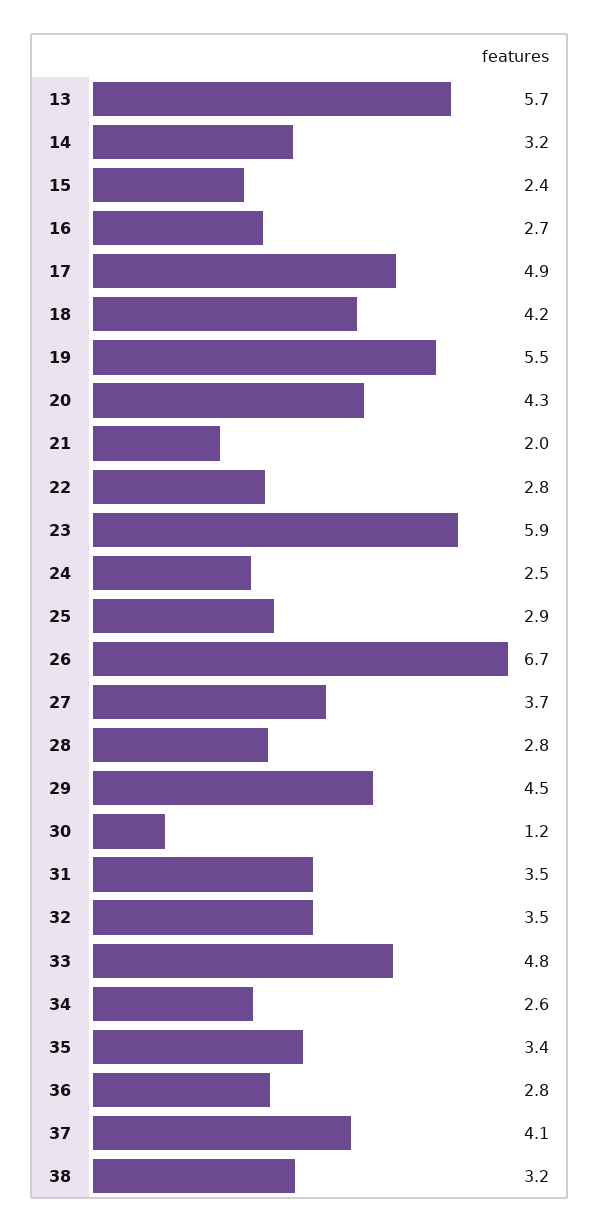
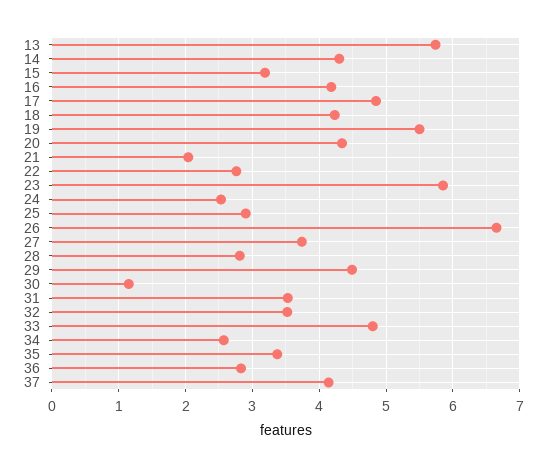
14: 3.2 -> 4.3
15: 2.4 -> 3.2
16: 2.7 -> 4.2
38: 3.2 -> none

